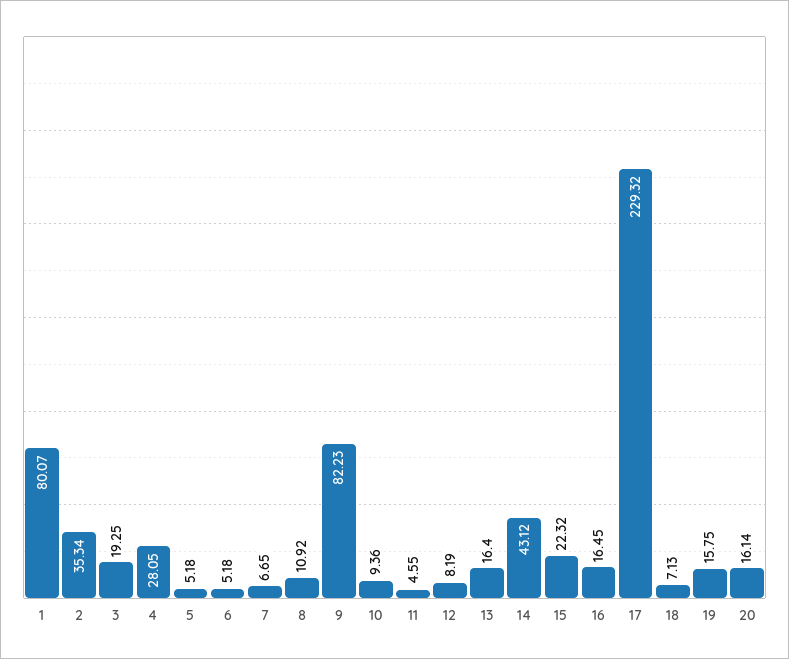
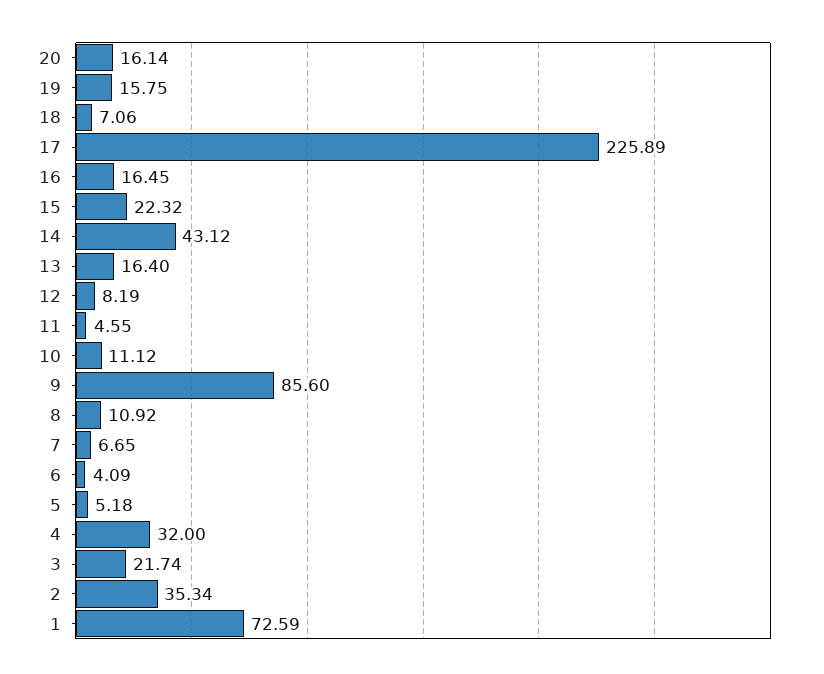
1: 80.07 -> 72.59
3: 19.25 -> 21.74
4: 28.05 -> 32
6: 5.18 -> 4.09
9: 82.23 -> 85.6
10: 9.36 -> 11.12
17: 229.32 -> 225.89
18: 7.13 -> 7.06

